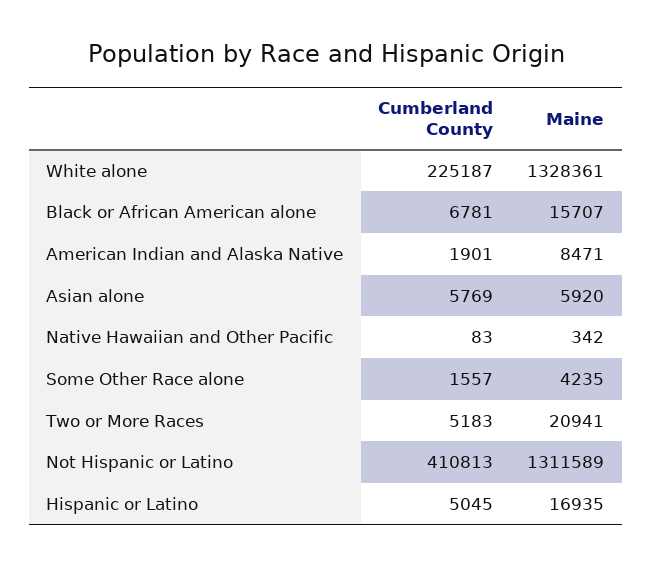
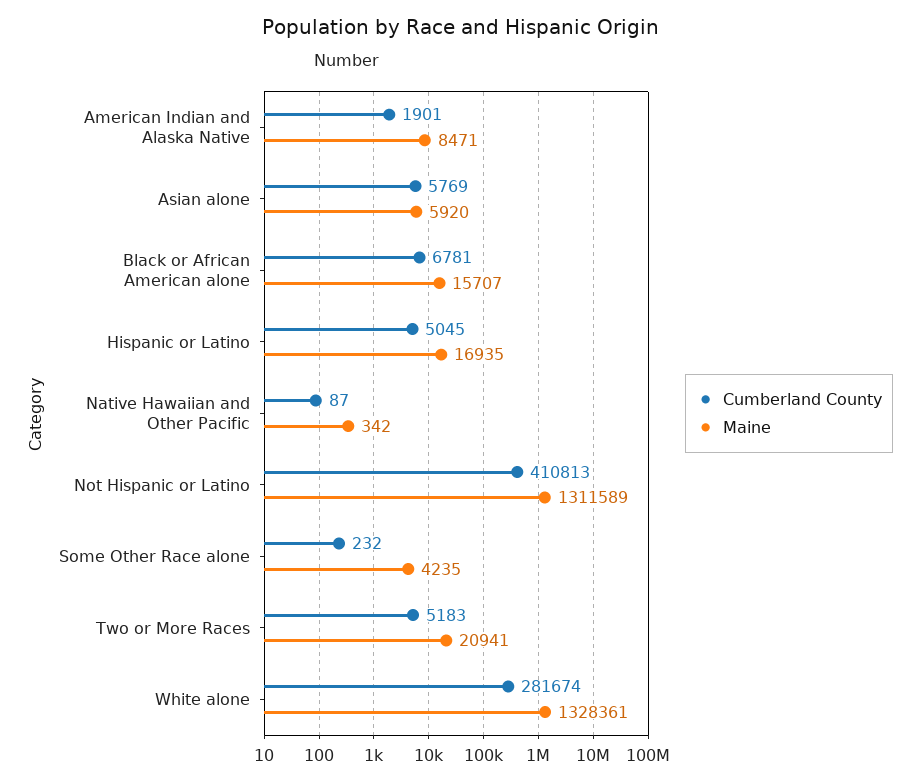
Cumberland County, White alone: 225187 -> 281674
Cumberland County, Native Hawaiian and Other Pacific: 83 -> 87
Cumberland County, Some Other Race alone: 1557 -> 232

